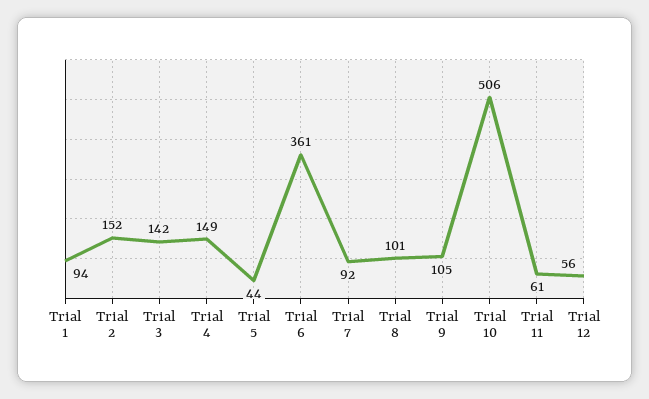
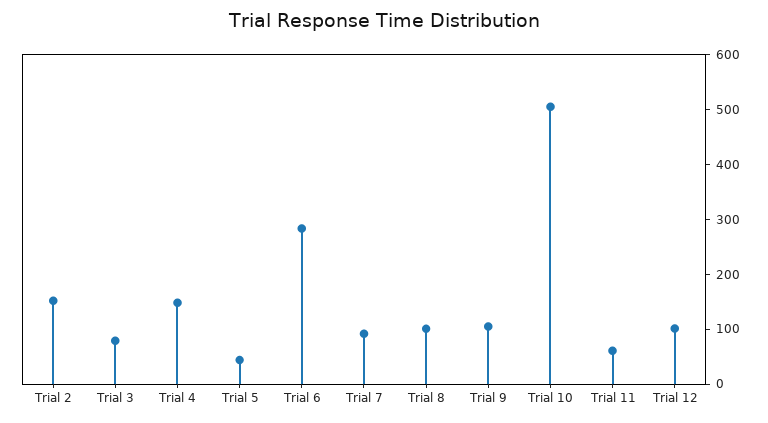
Trial 1: 94 -> none
Trial 3: 142 -> 80
Trial 6: 361 -> 280
Trial 12: 56 -> 100

